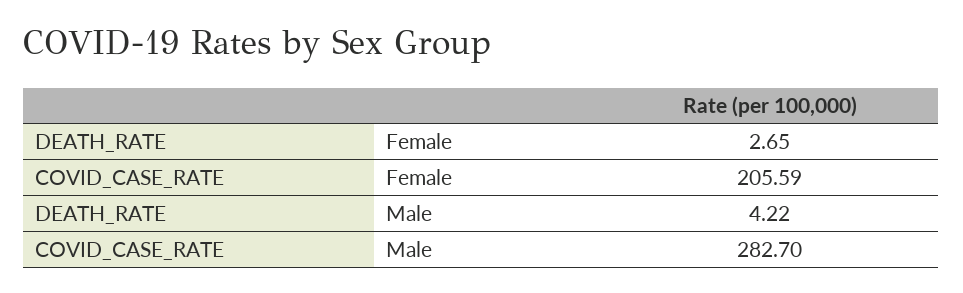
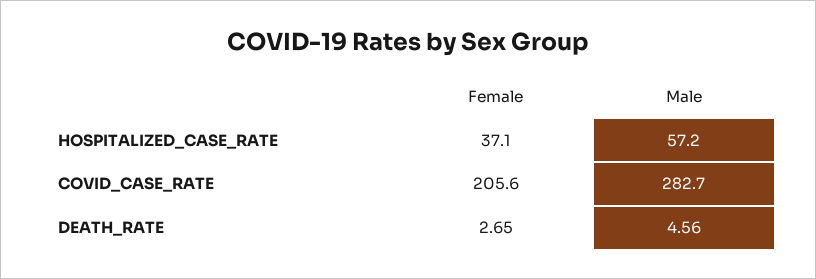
DEATH_RATE, Male: 4.22 -> 4.56
HOSPITALIZED_CASE_RATE, Female: none -> 37.1
HOSPITALIZED_CASE_RATE, Male: none -> 57.2

